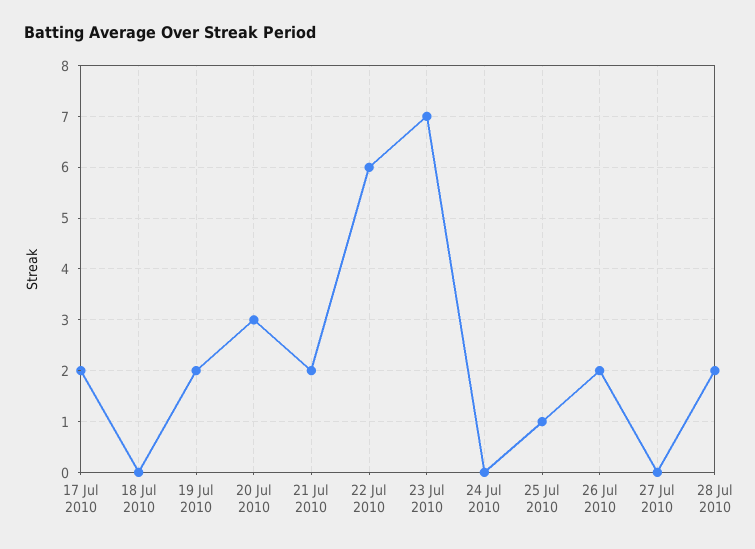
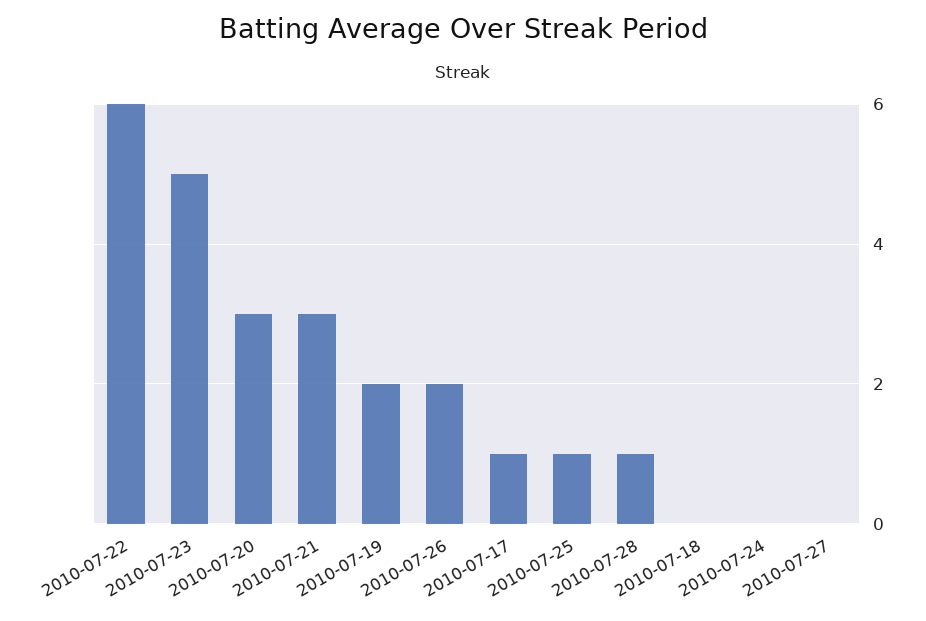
17 Jul 2010: 2 -> 1
21 Jul 2010: 2 -> 3
23 Jul 2010: 7 -> 5
28 Jul 2010: 2 -> 1

